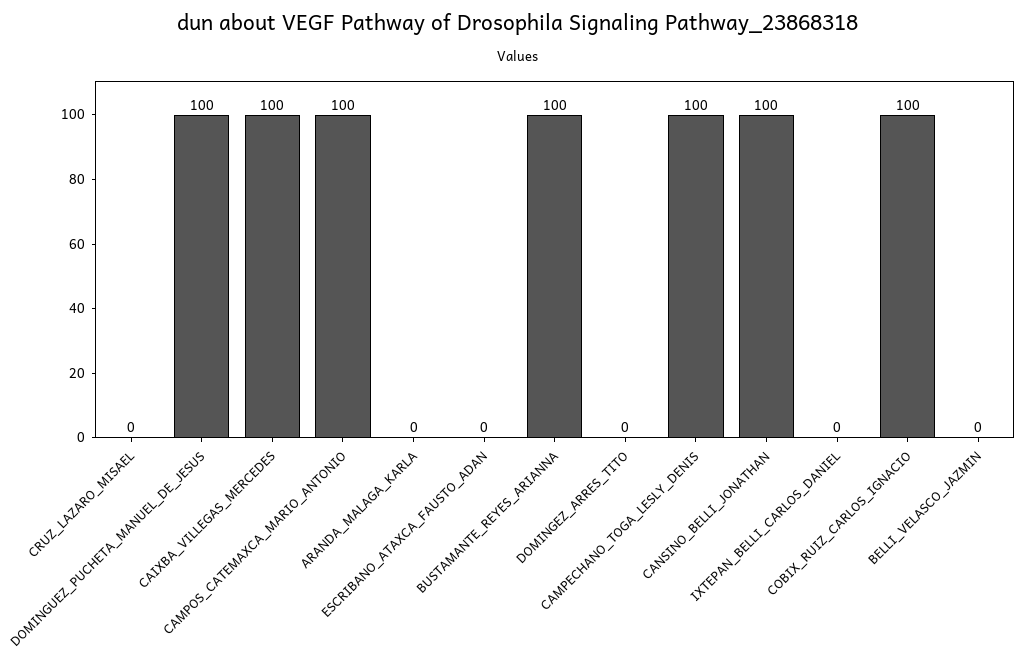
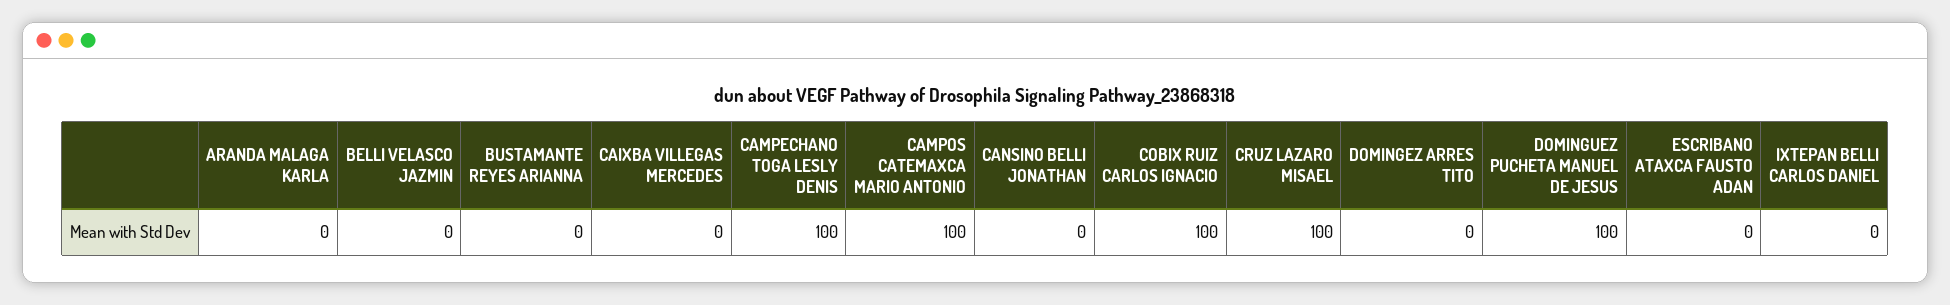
CRUZ_LAZARO_MISAEL: 0 -> 100
CAIXBA_VILLEGAS_MERCEDES: 100 -> 0
BUSTAMANTE_REYES_ARIANNA: 100 -> 0
CANSINO_BELLI_JONATHAN: 100 -> 0

